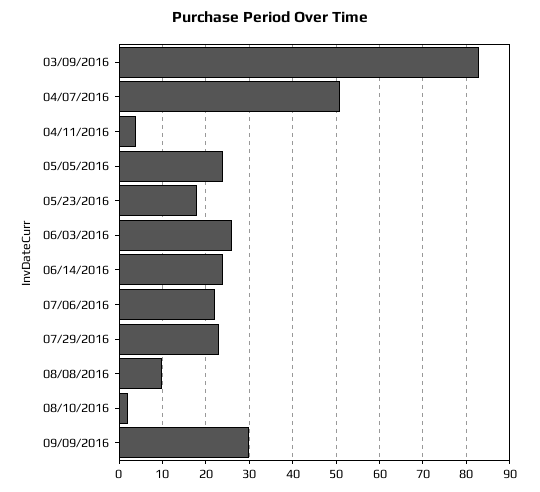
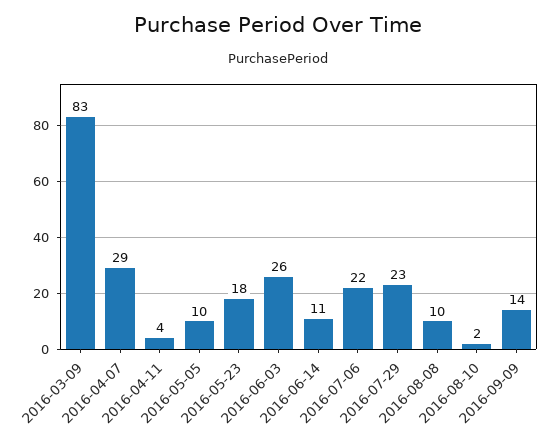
04/07/2016: 50 -> 29
05/05/2016: 25 -> 10
06/14/2016: 25 -> 11
09/09/2016: 30 -> 14

